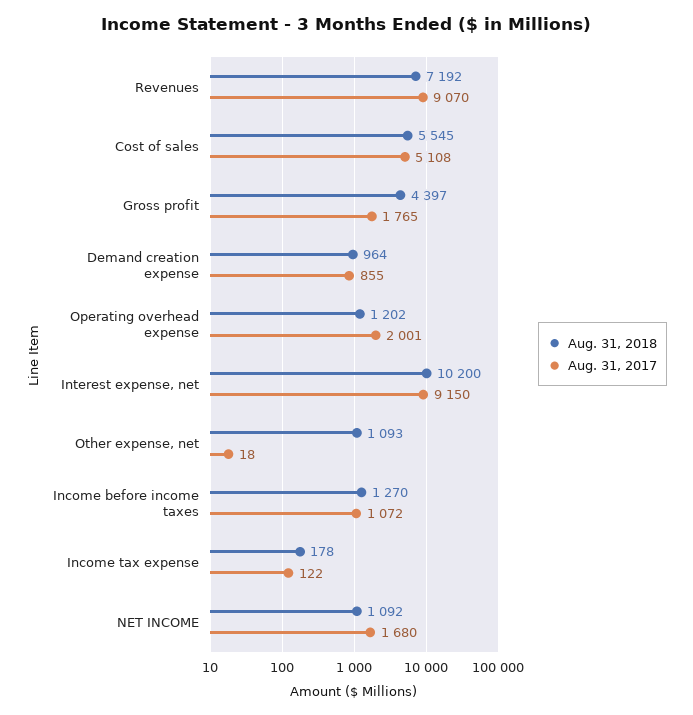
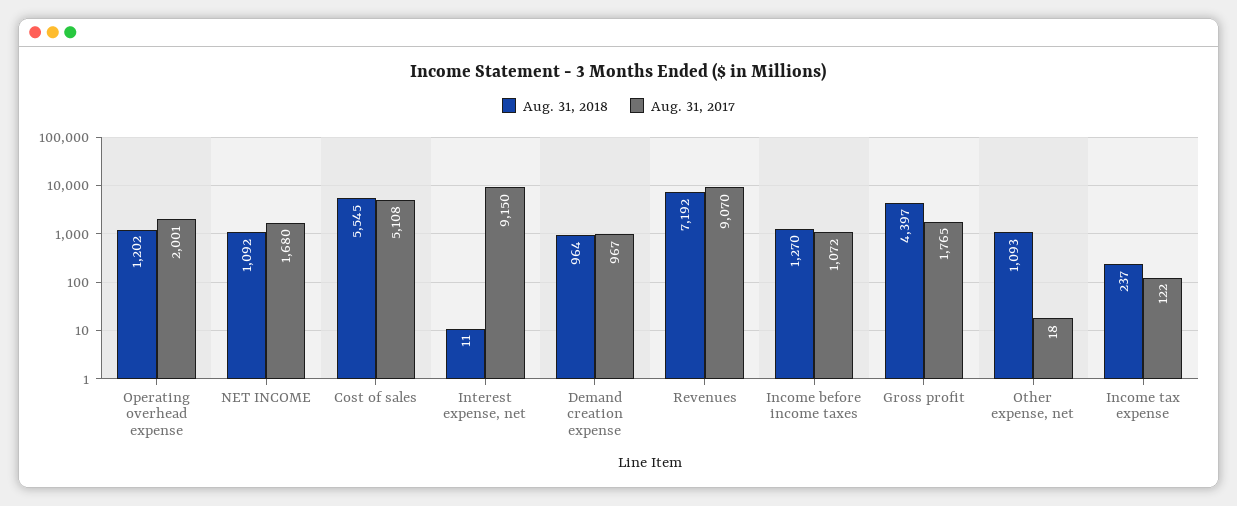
Aug. 31, 2017, Demand creation expense: 855 -> 967
Aug. 31, 2018, Interest expense, net: 10200 -> 11
Aug. 31, 2018, Income tax expense: 178 -> 237

